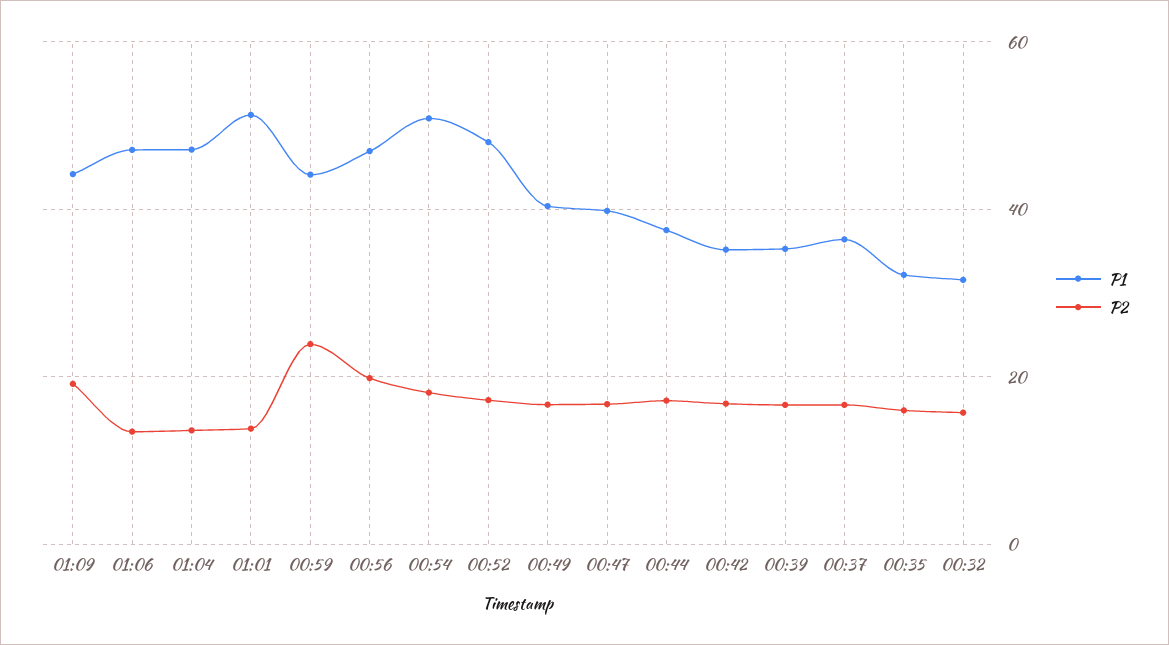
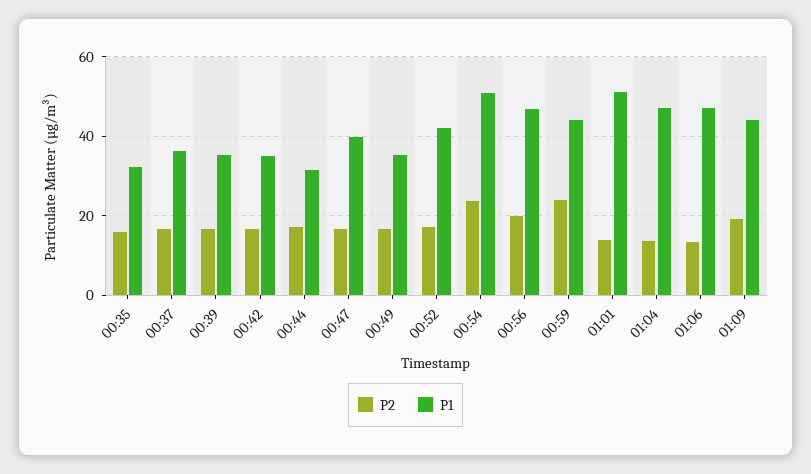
P2, 00:54: 18 -> 24
P1, 00:52: 48 -> 42
P1, 00:49: 40 -> 36
P1, 00:44: 38 -> 32
P1, 00:32: 32 -> none
P2, 00:32: 16 -> none

